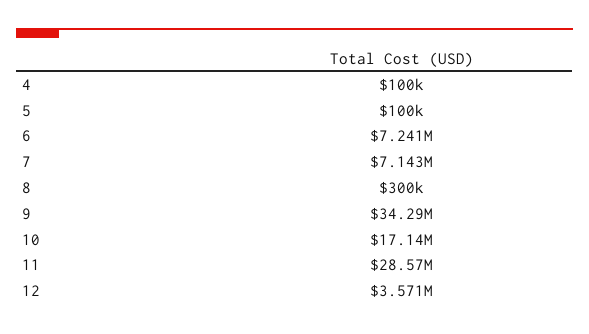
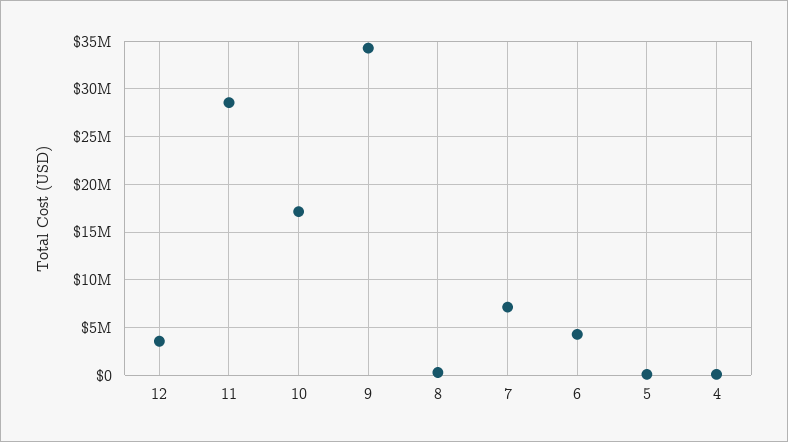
6: 7241000 -> 4000000

